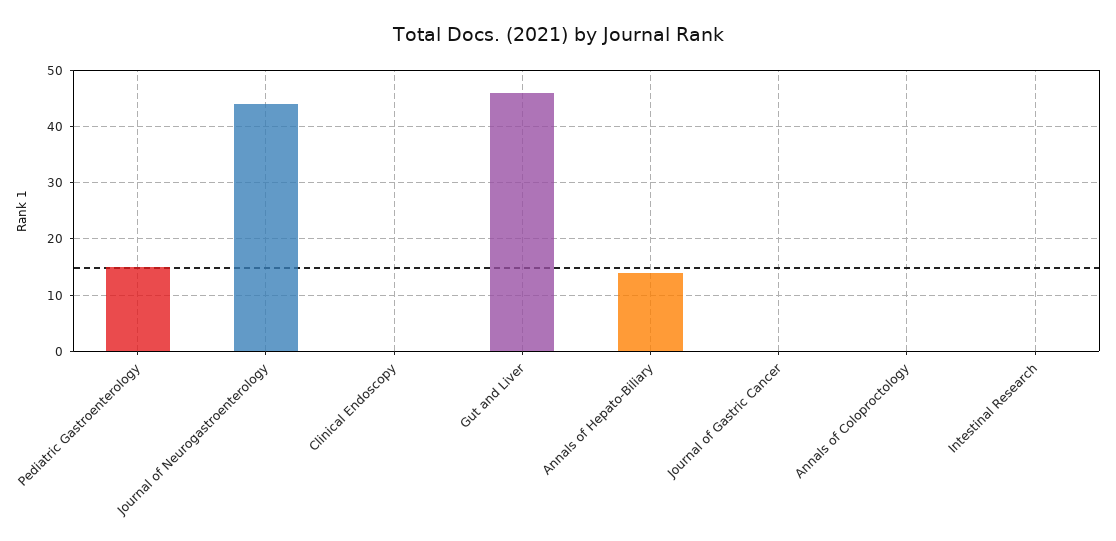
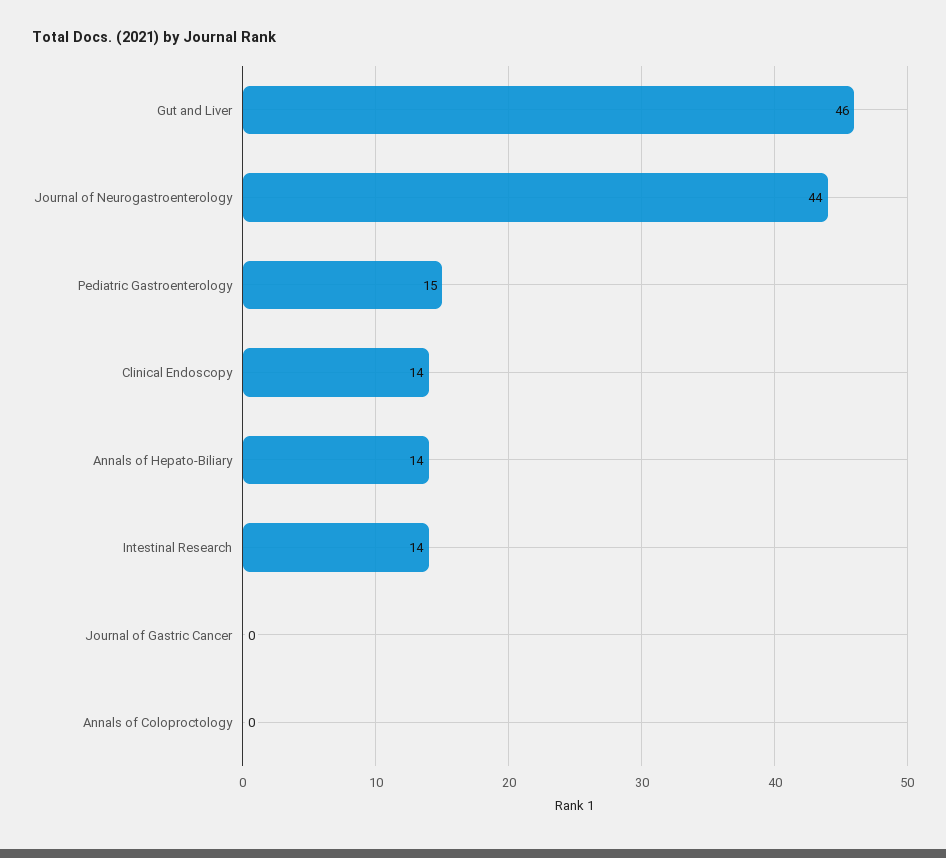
Clinical Endoscopy: 0 -> 14
Intestinal Research: 0 -> 14

